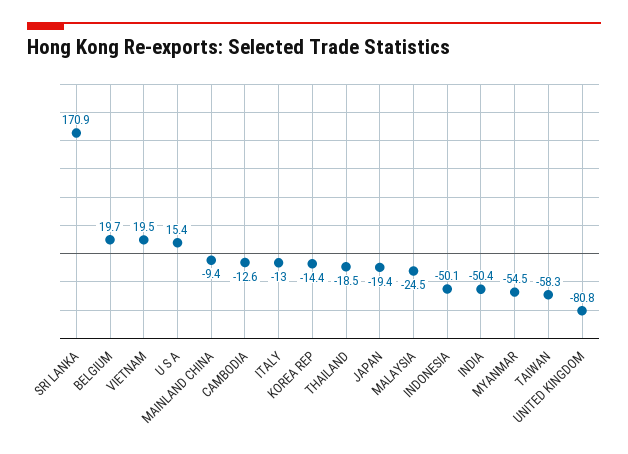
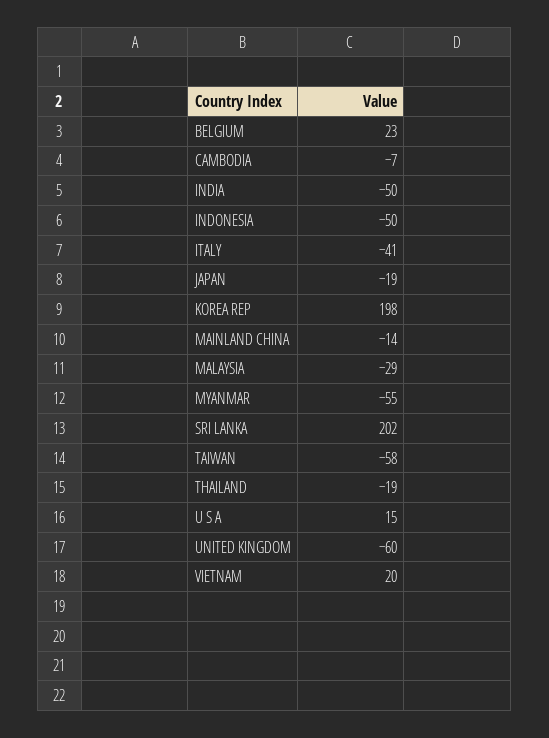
SRI LANKA: 170.9 -> 202
BELGIUM: 19.7 -> 23
MAINLAND CHINA: -9.4 -> -14
CAMBODIA: -12.6 -> -7
ITALY: -13 -> -41
KOREA REP: -14.4 -> 198
MALAYSIA: -24.5 -> -29
UNITED KINGDOM: -80.8 -> -60

